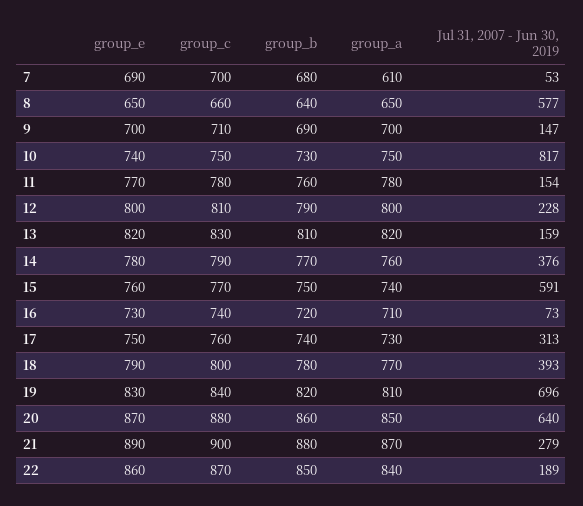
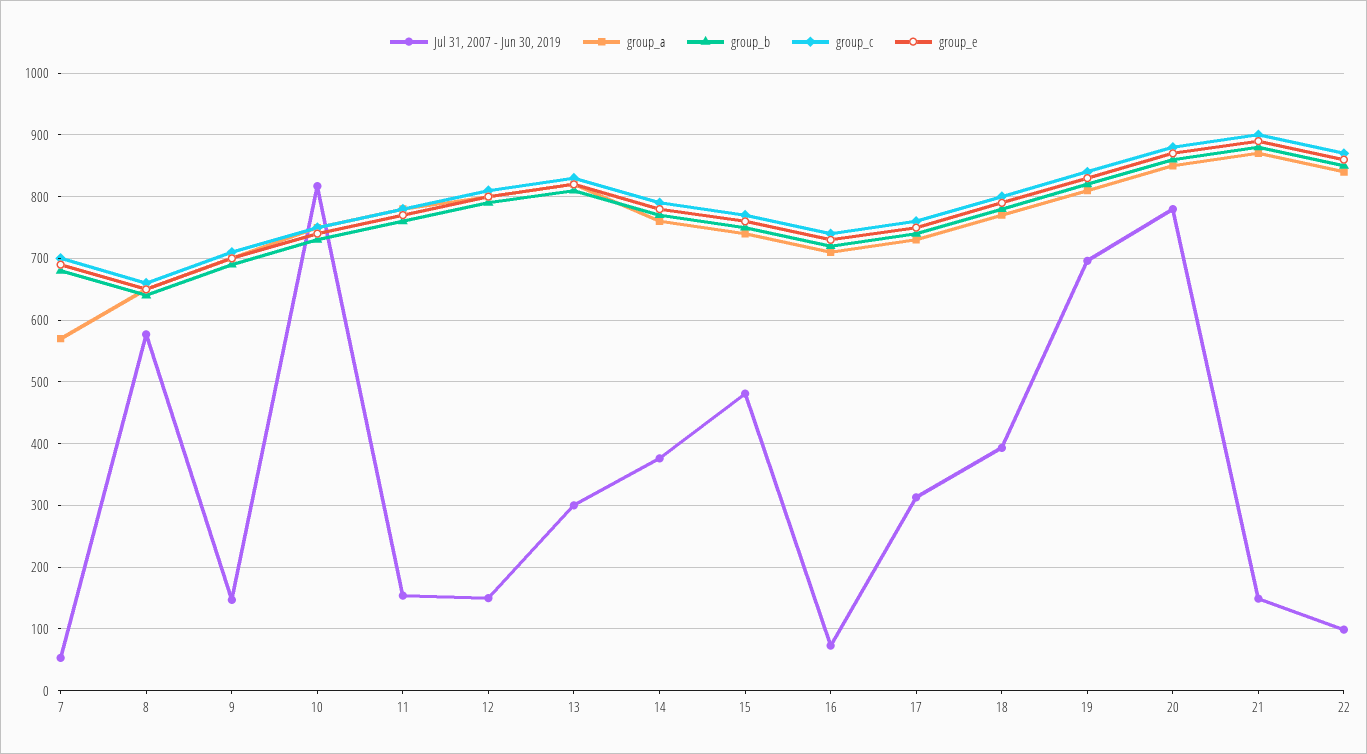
group_a, 7: 610 -> 570
Jul 31, 2007 - Jun 30, 2019, 12: 228 -> 150
Jul 31, 2007 - Jun 30, 2019, 13: 159 -> 300
Jul 31, 2007 - Jun 30, 2019, 15: 591 -> 480
Jul 31, 2007 - Jun 30, 2019, 20: 640 -> 780
Jul 31, 2007 - Jun 30, 2019, 21: 279 -> 150
Jul 31, 2007 - Jun 30, 2019, 22: 189 -> 100

